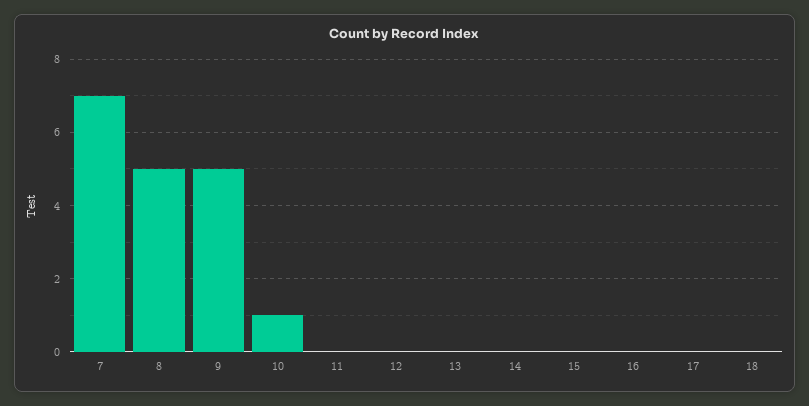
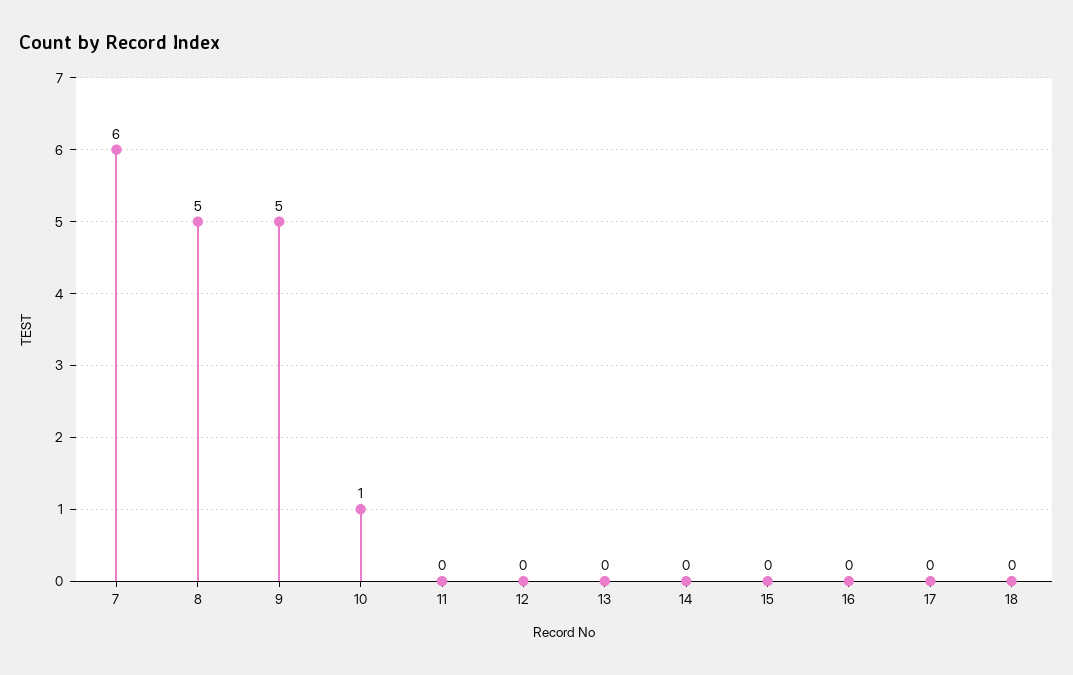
7: 7 -> 6

